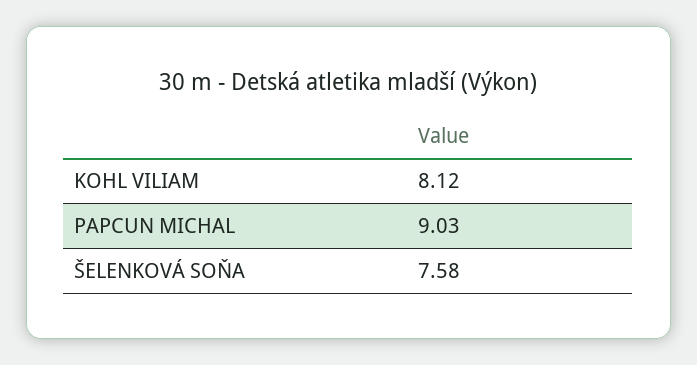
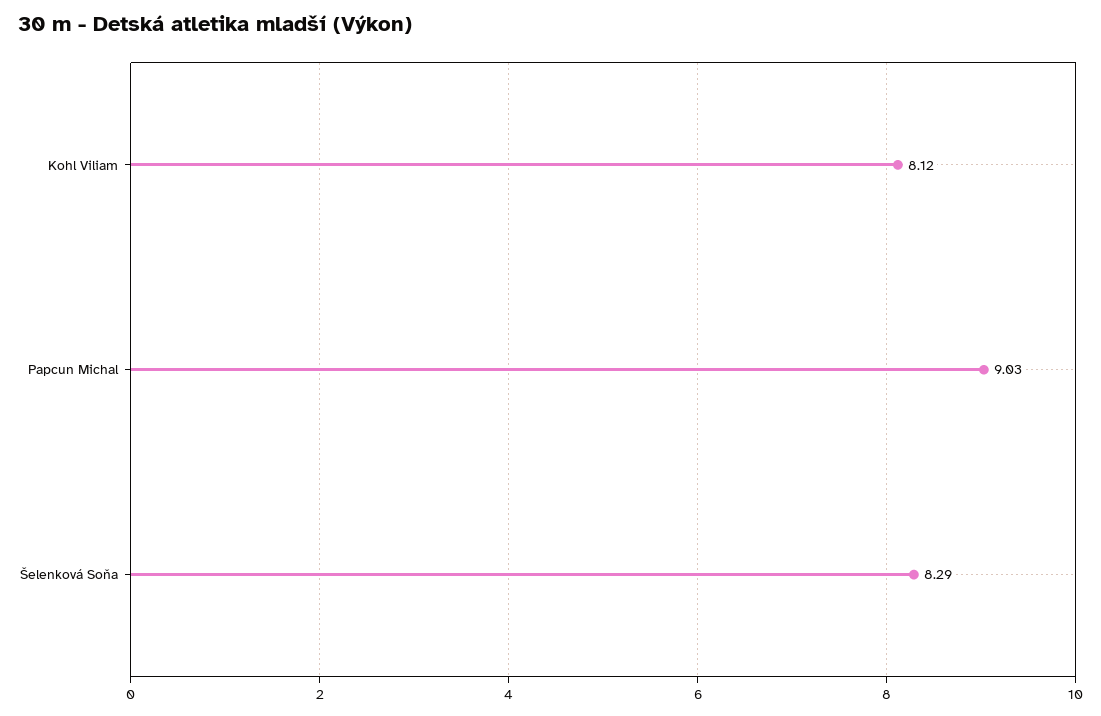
ŠELENKOVÁ SOŇA: 7.58 -> 8.29

